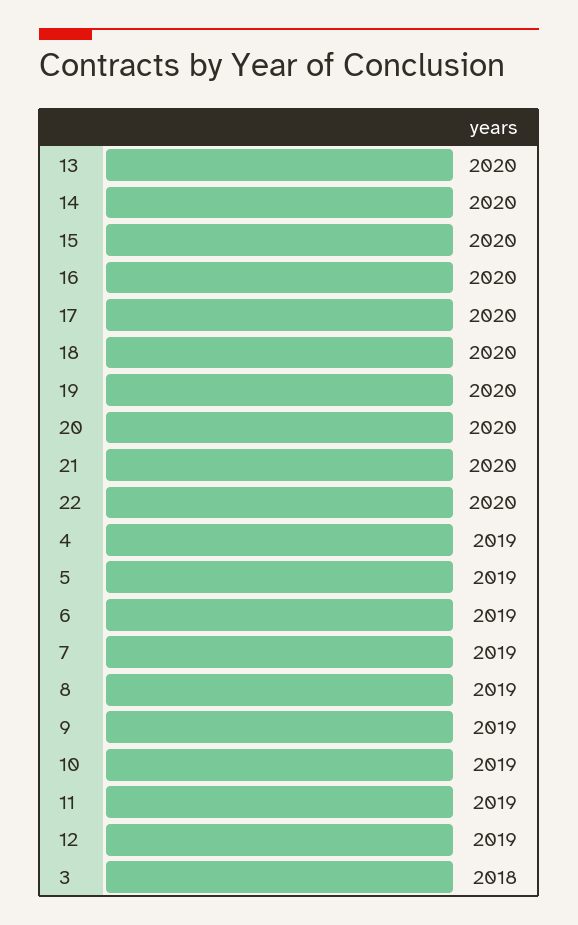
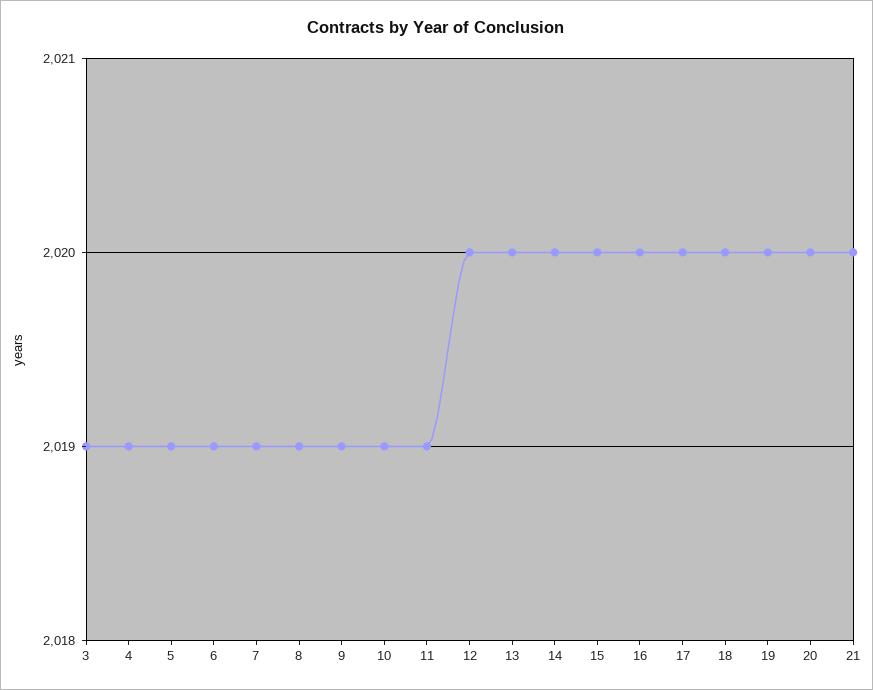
22: 2020 -> none
12: 2019 -> 2020
3: 2018 -> 2019

